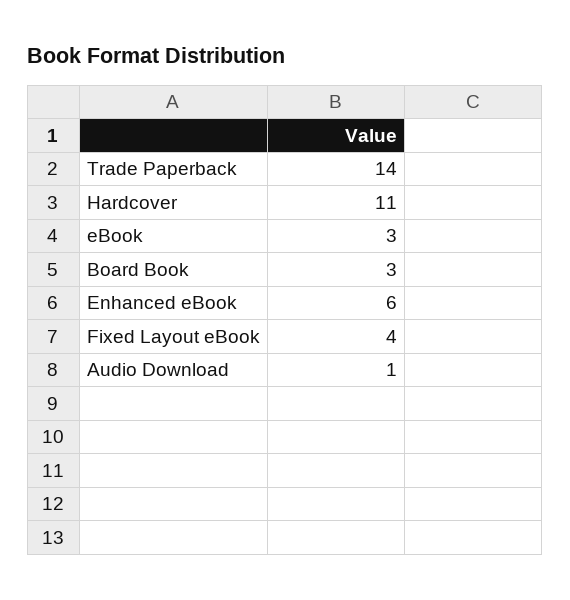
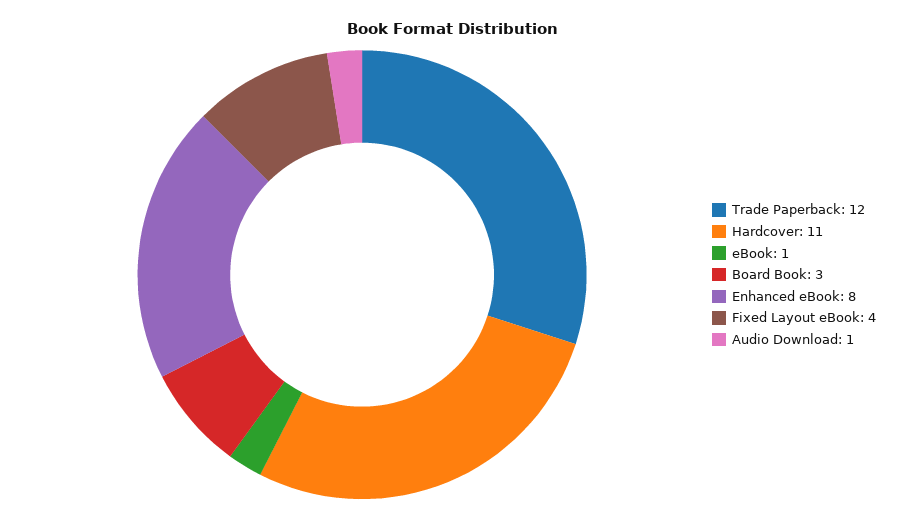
Trade Paperback: 14 -> 12
eBook: 3 -> 1
Enhanced eBook: 6 -> 8

